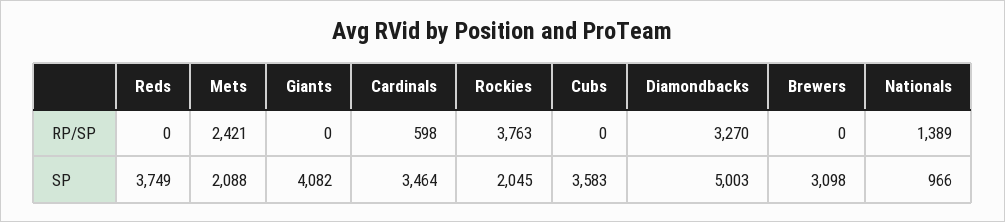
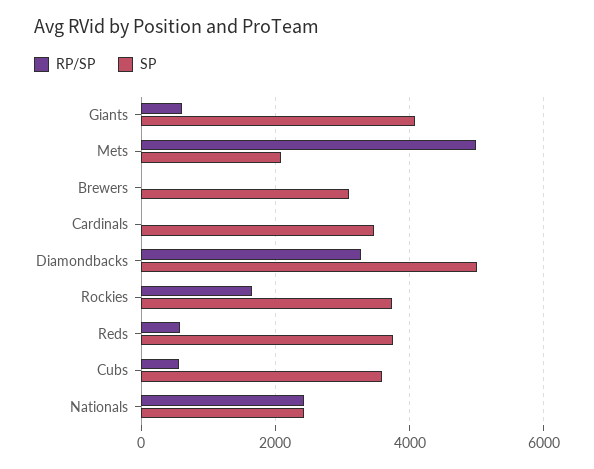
RP/SP, Reds: 0 -> 600
RP/SP, Mets: 2421 -> 5000
RP/SP, Giants: 0 -> 600
RP/SP, Cardinals: 598 -> 0
RP/SP, Rockies: 3763 -> 1600
RP/SP, Cubs: 0 -> 600
RP/SP, Nationals: 1389 -> 2400
SP, Rockies: 2045 -> 3800
SP, Nationals: 966 -> 2400

